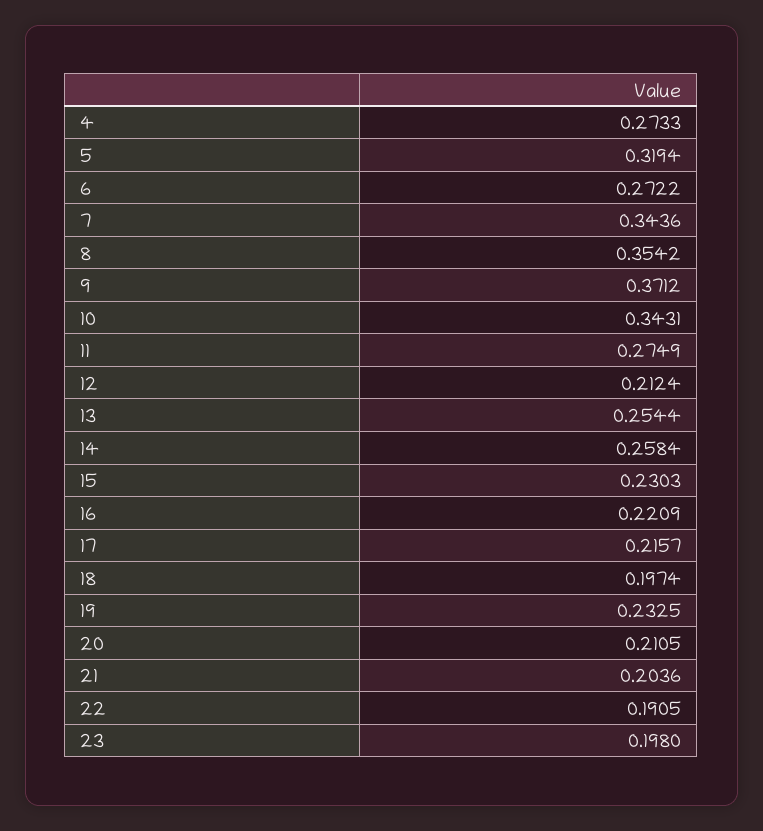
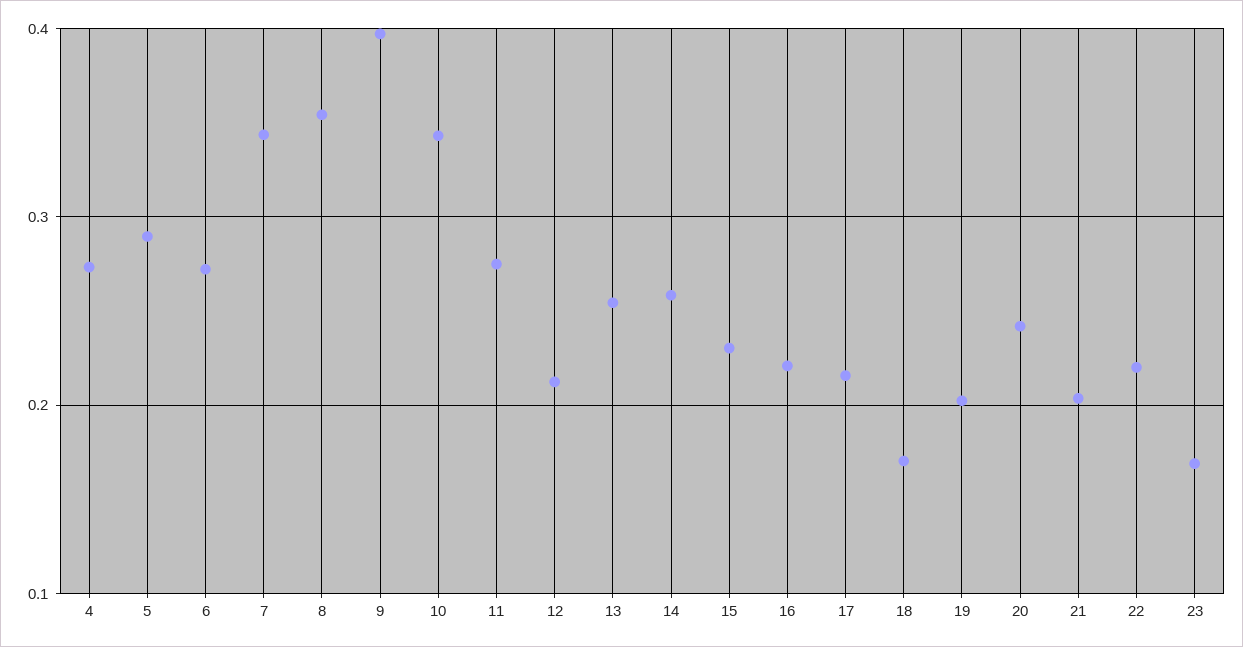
5: 0.3194 -> 0.29
9: 0.3712 -> 0.4
18: 0.1974 -> 0.17
19: 0.2325 -> 0.2
20: 0.2105 -> 0.24
22: 0.1905 -> 0.22
23: 0.198 -> 0.17

